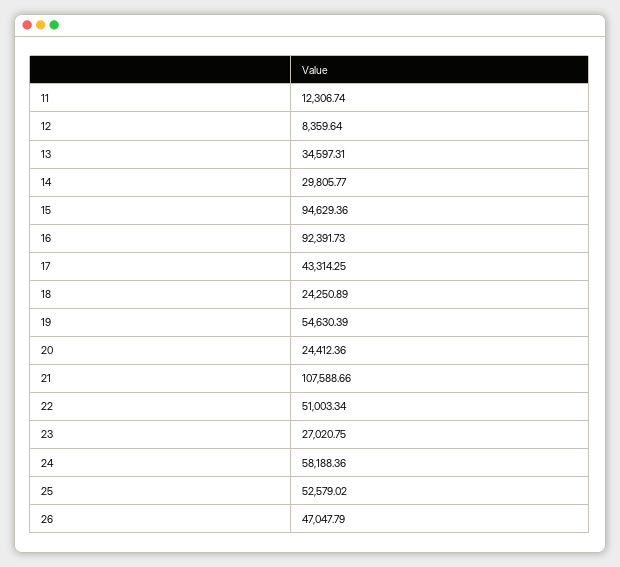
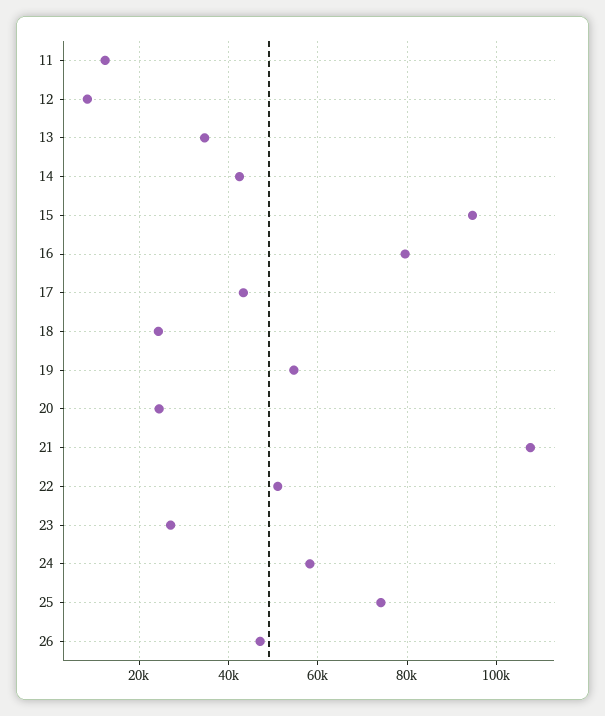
14: 29805.77 -> 42000
16: 92391.73 -> 80000
25: 52579.02 -> 74000

